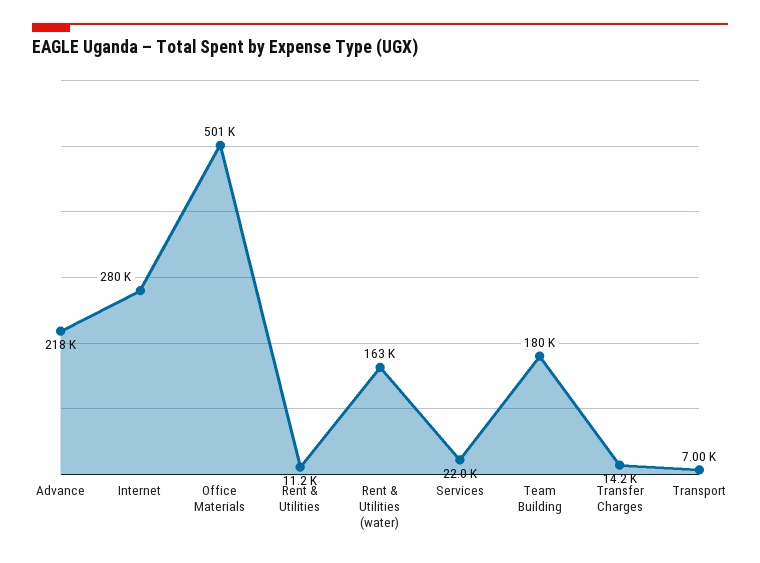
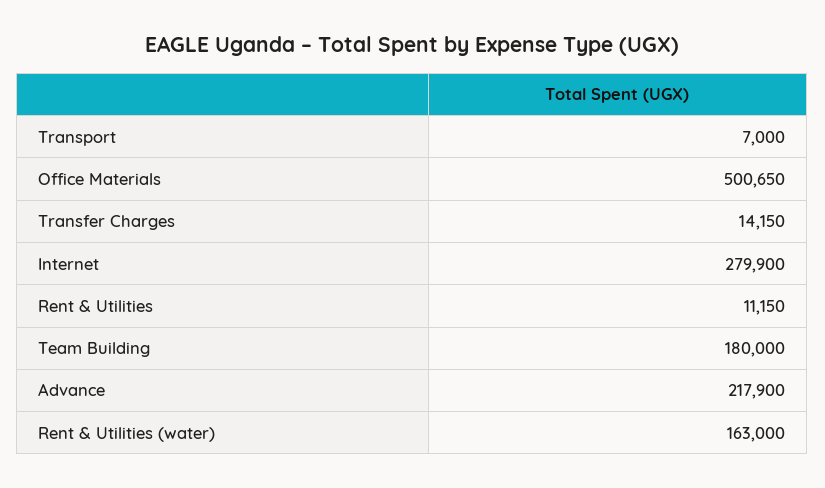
Services: 22000 -> none

